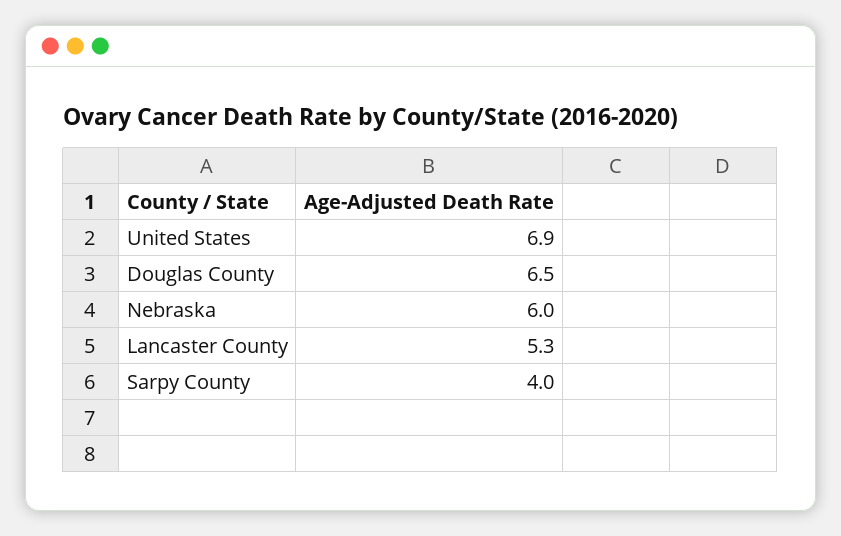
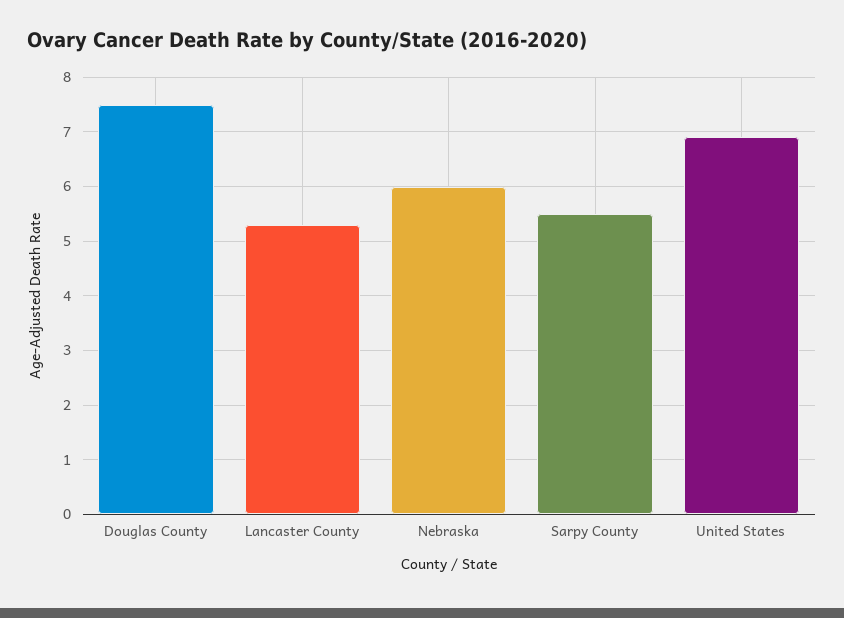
Douglas County: 6.5 -> 7.5
Sarpy County: 4 -> 5.5

